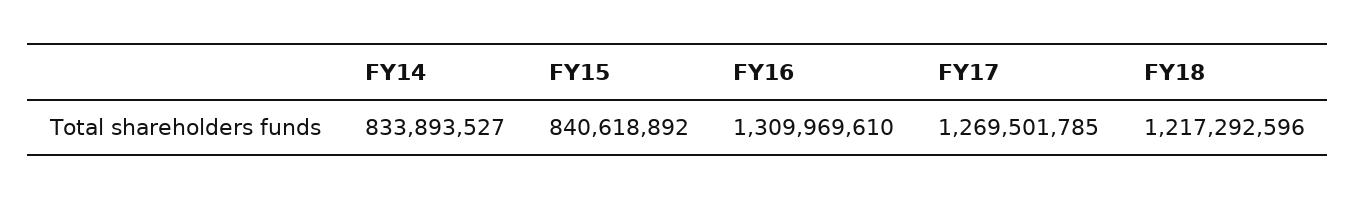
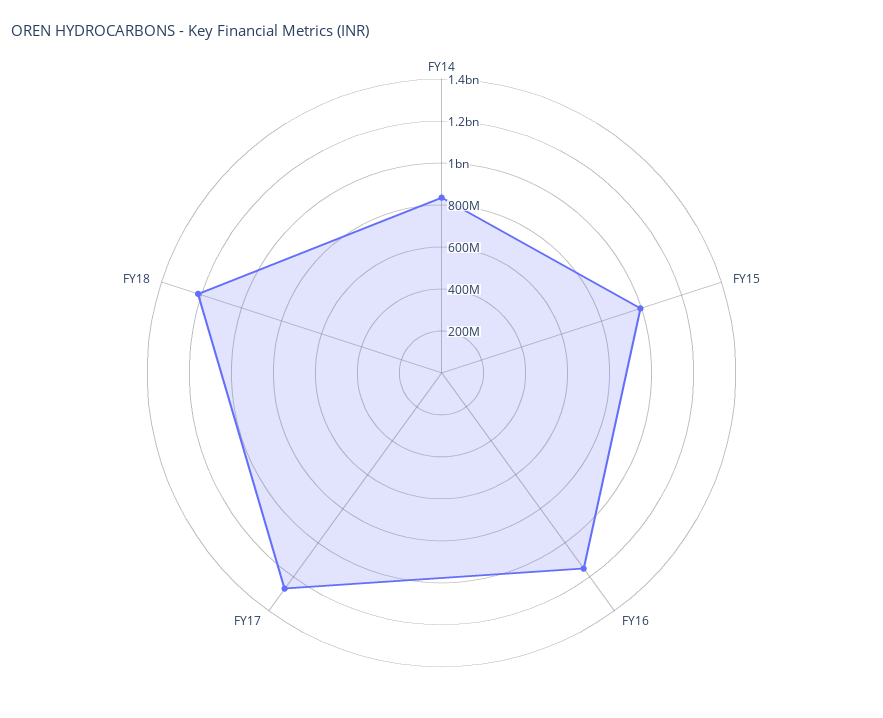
FY15: 840618892 -> 1000000000
FY16: 1309969610 -> 1150000000

